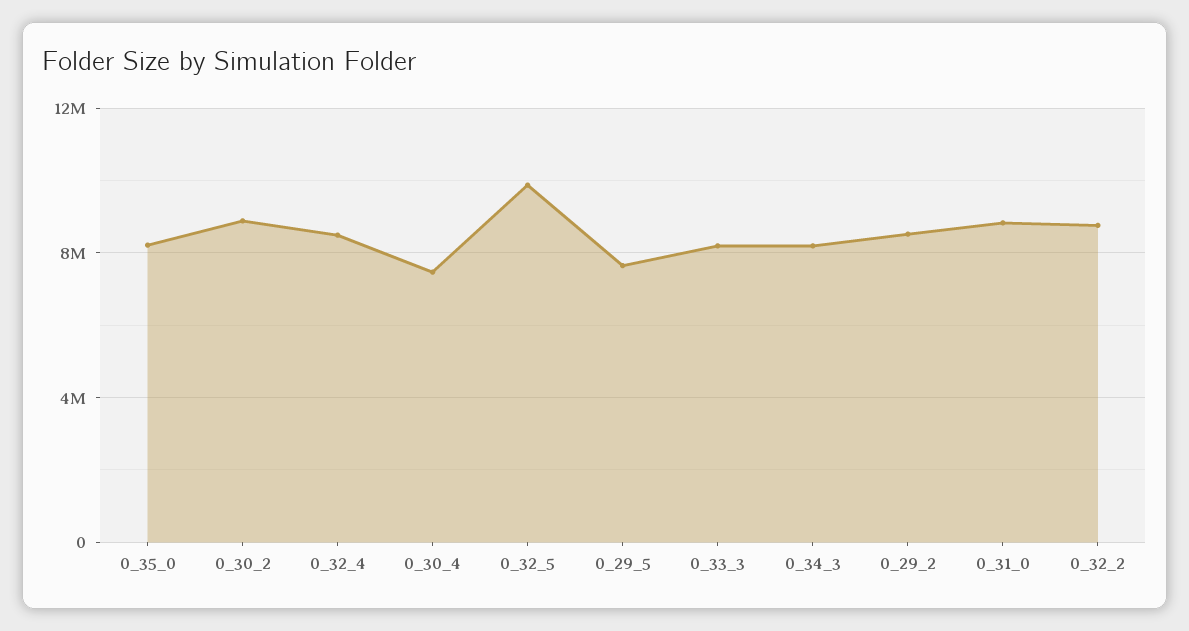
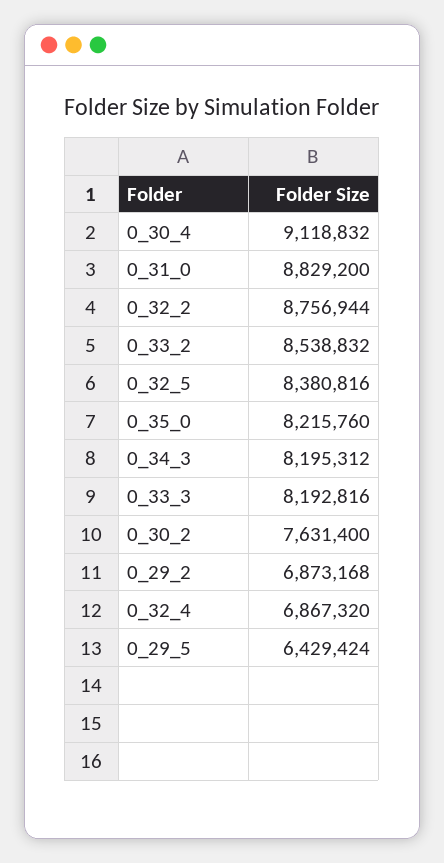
0_30_2: 9000000 -> 7631400
0_32_4: 8500000 -> 6867320
0_30_4: 7500000 -> 9118832
0_32_5: 10000000 -> 8380816
0_29_5: 7500000 -> 6429424
0_29_2: 8500000 -> 6873168
0_33_2: none -> 8538832

